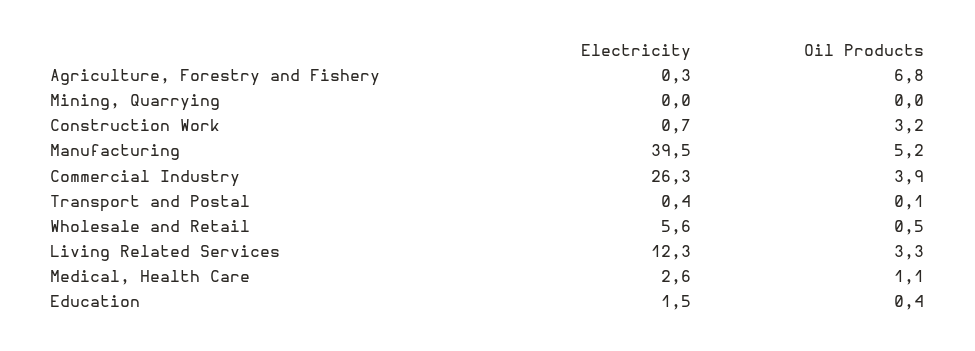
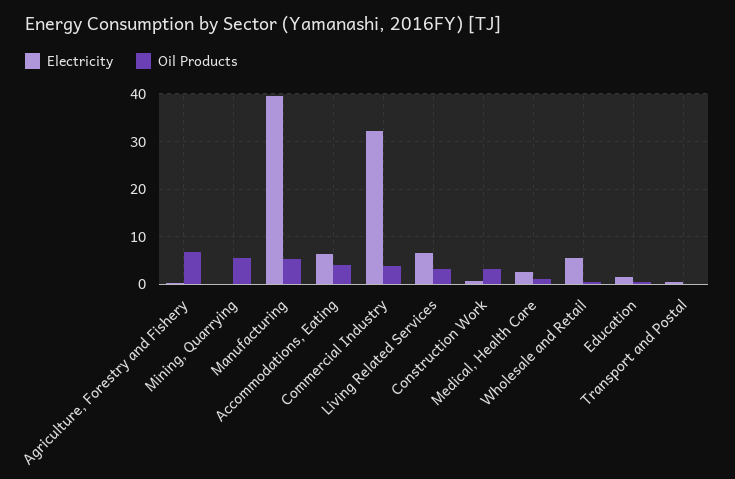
Oil Products, Mining, Quarrying: 0 -> 6
Electricity, Commercial Industry: 26.3 -> 32
Electricity, Living Related Services: 12.3 -> 6
Electricity, Accommodations, Eating: none -> 6
Oil Products, Accommodations, Eating: none -> 4

